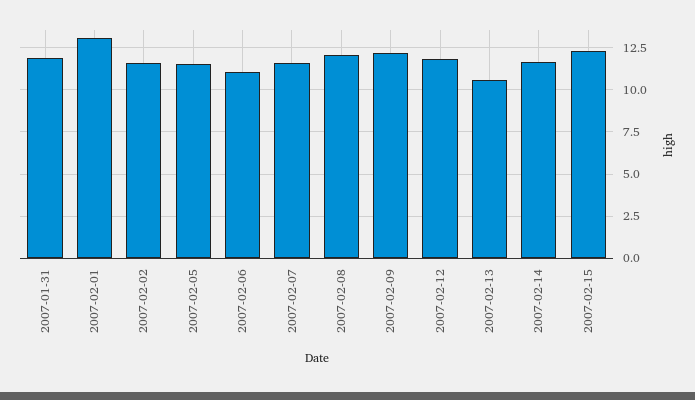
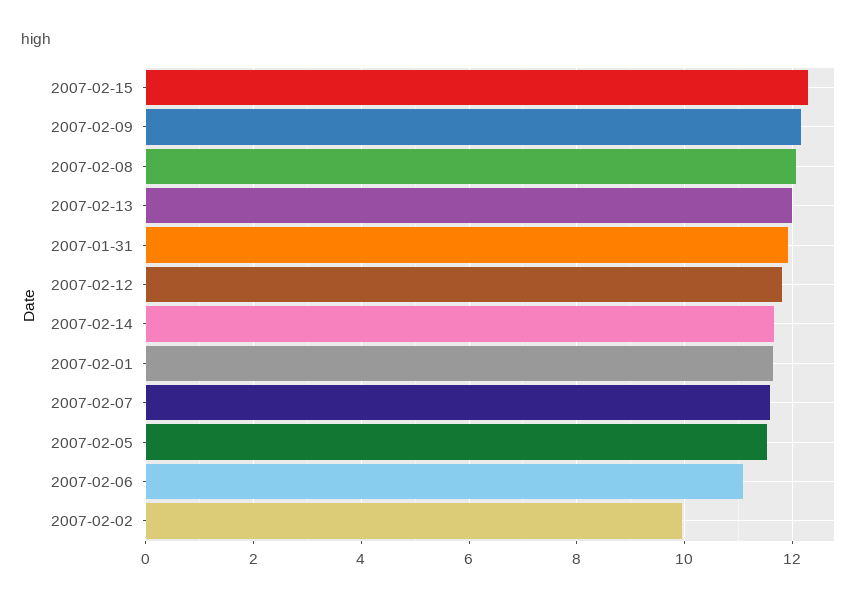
2007-02-01: 13 -> 11.6
2007-02-02: 11.5 -> 10
2007-02-13: 10.5 -> 12

